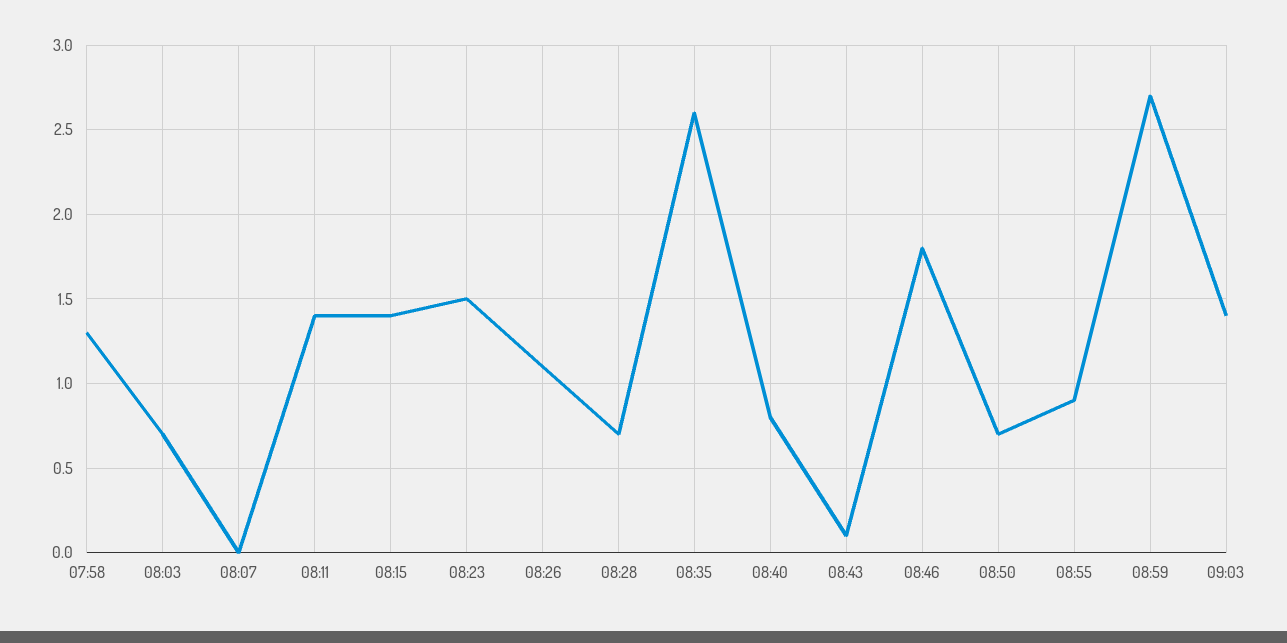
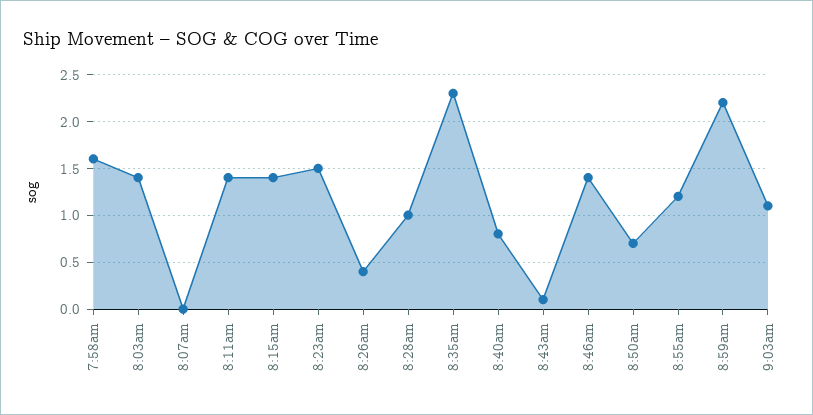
07:58: 1.3 -> 1.6
08:03: 0.7 -> 1.4
08:26: 1.1 -> 0.4
08:28: 0.7 -> 1
08:35: 2.6 -> 2.3
08:46: 1.8 -> 1.4
08:55: 0.9 -> 1.2
08:59: 2.7 -> 2.2
09:03: 1.4 -> 1.1

